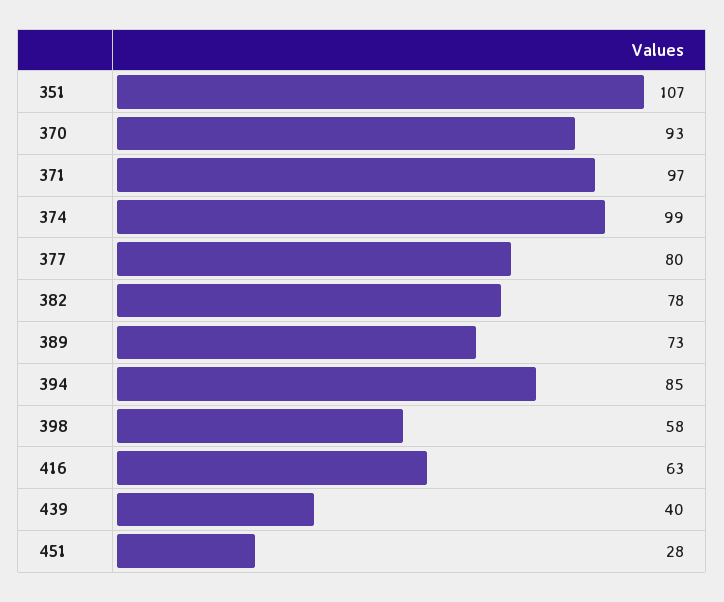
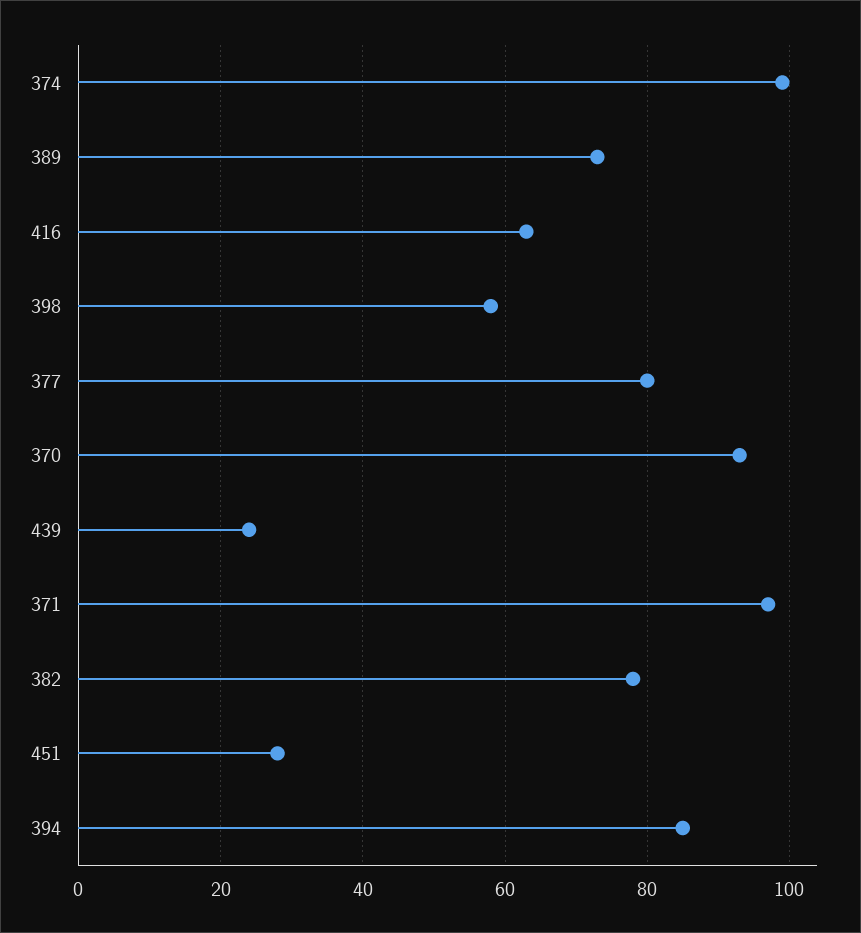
351: 107 -> none
439: 40 -> 25

